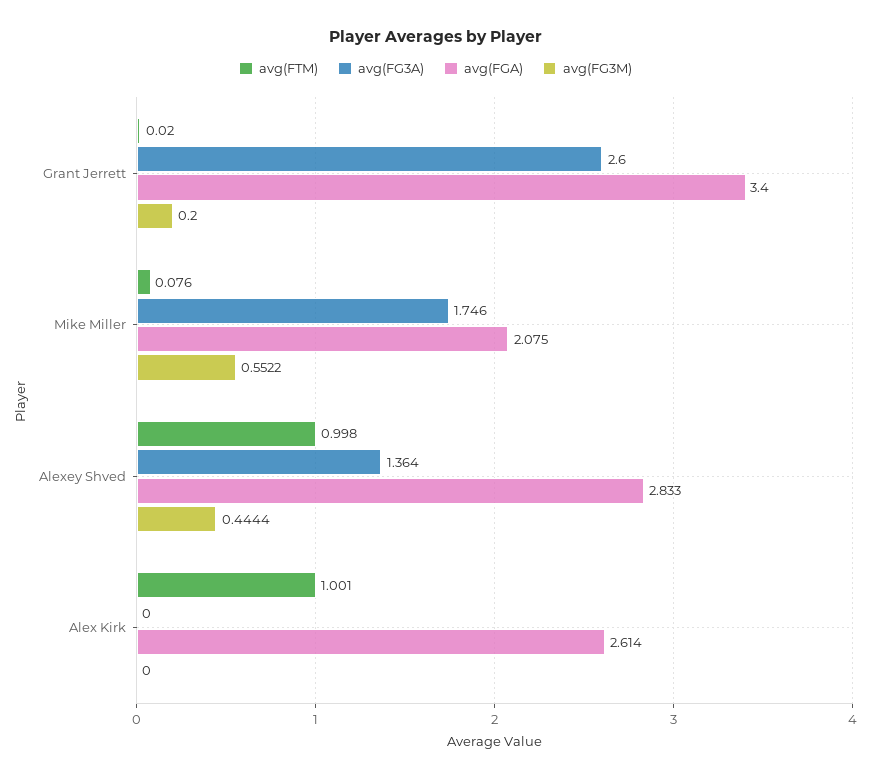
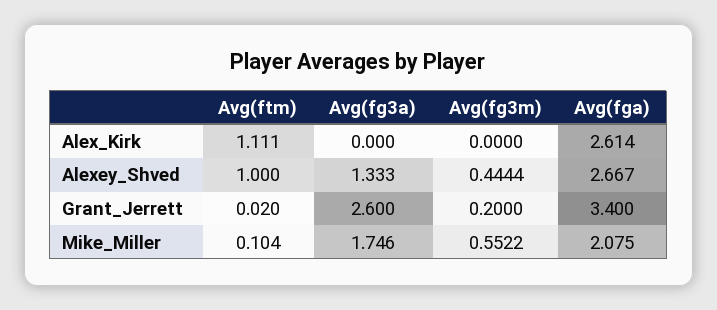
avg(FTM), Mike Miller: 0.076 -> 0.104
avg(FTM), Alexey Shved: 0.998 -> 1
avg(FG3A), Alexey Shved: 1.364 -> 1.333
avg(FGA), Alexey Shved: 2.833 -> 2.667
avg(FTM), Alex Kirk: 1.001 -> 1.111

